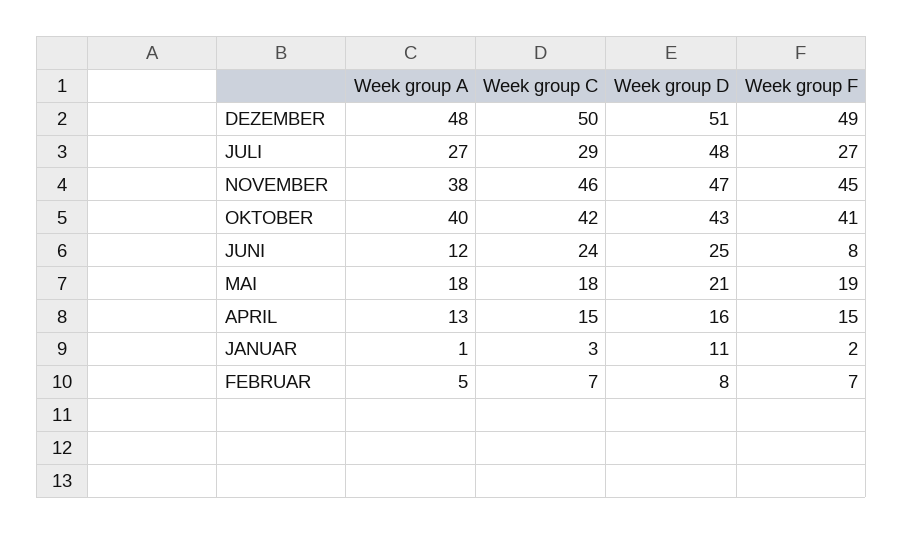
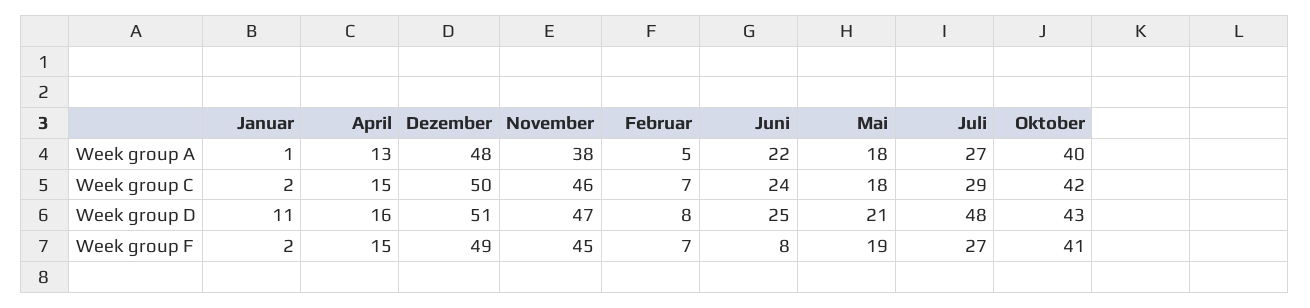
Week group A, JUNI: 12 -> 22
Week group C, JANUAR: 3 -> 2

